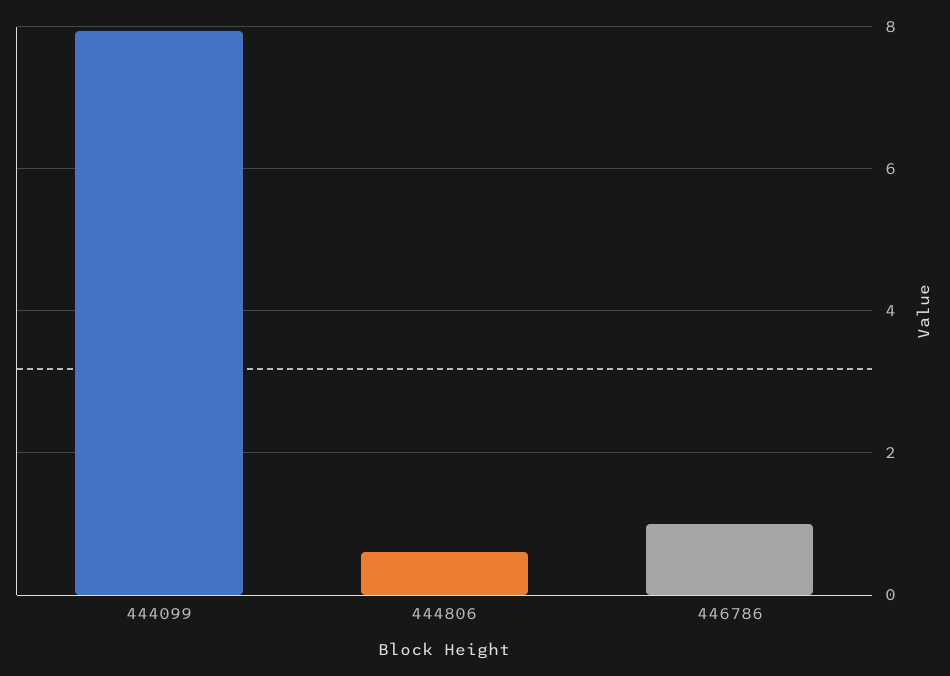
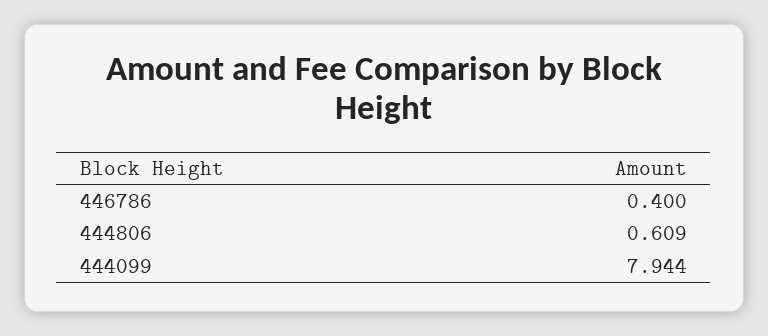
446786: 1 -> 0.4

